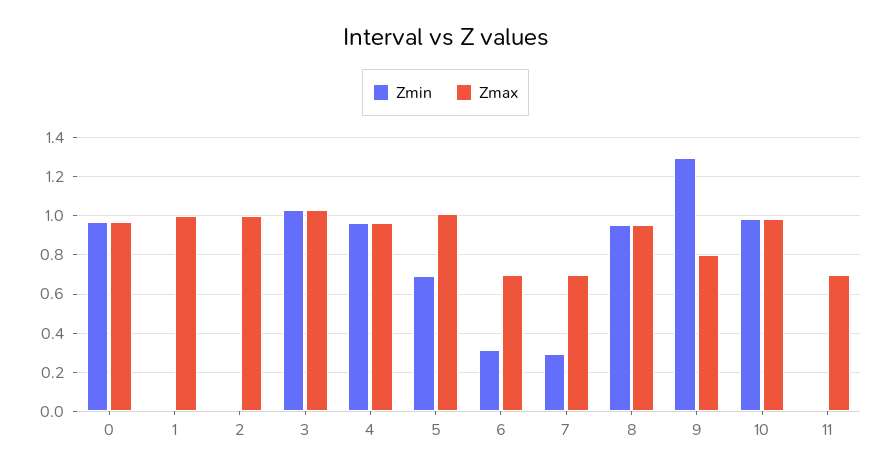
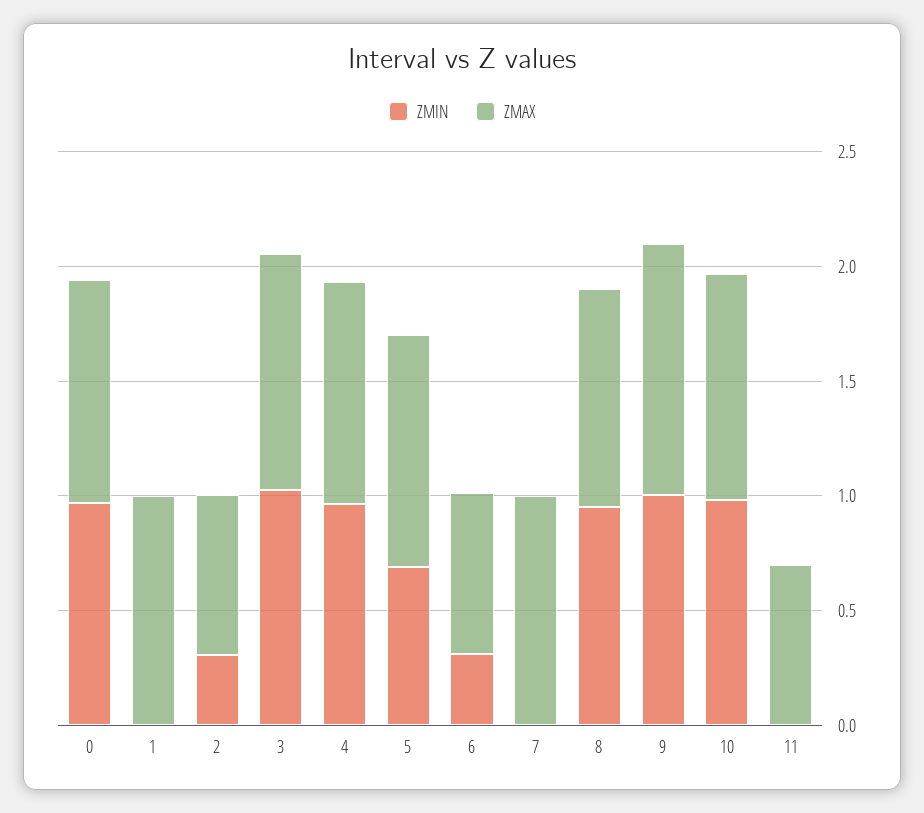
Zmin, 2: 0 -> 0.3
Zmax, 2: 1 -> 0.7
Zmin, 7: 0.3 -> 0
Zmax, 7: 0.7 -> 1
Zmin, 9: 1.3 -> 1
Zmax, 9: 0.8 -> 1.1

